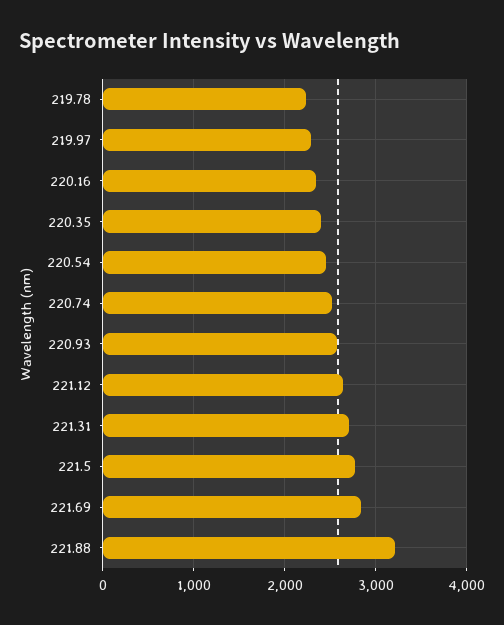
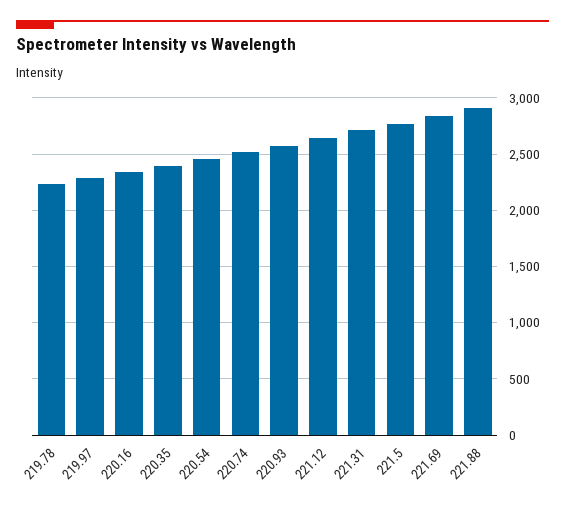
221.88: 3200 -> 2900

